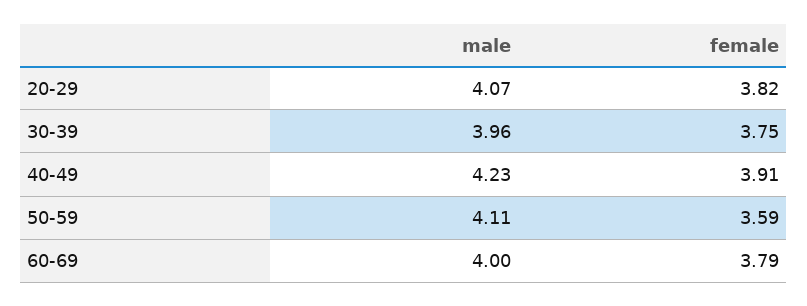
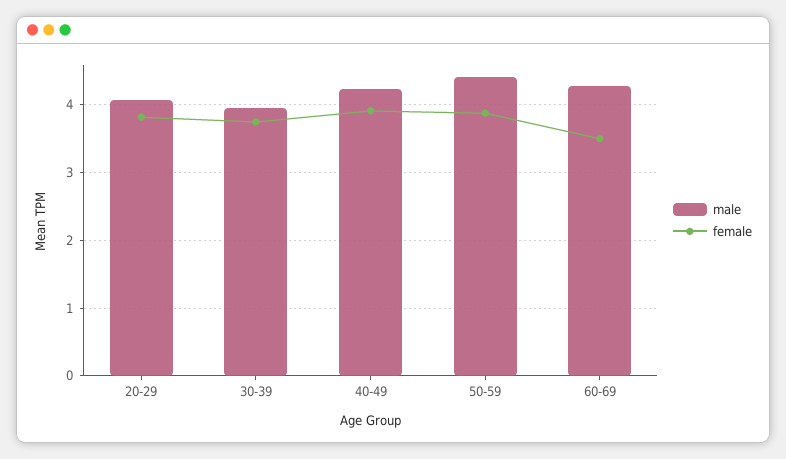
male, 50-59: 4.11 -> 4.4
female, 50-59: 3.59 -> 3.9
male, 60-69: 4 -> 4.3
female, 60-69: 3.79 -> 3.5

